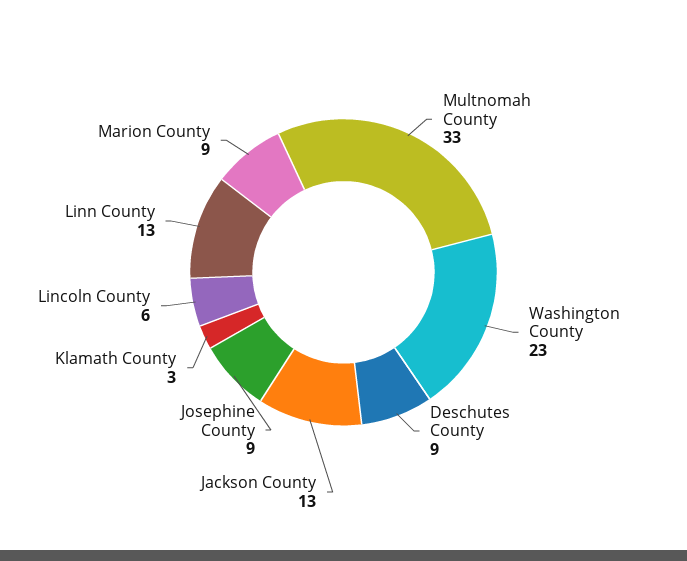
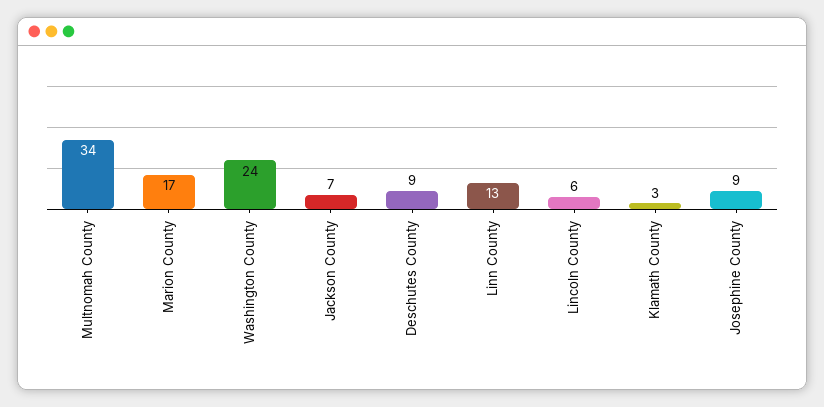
Multnomah County: 33 -> 34
Washington County: 23 -> 24
Jackson County: 13 -> 7
Marion County: 9 -> 17

